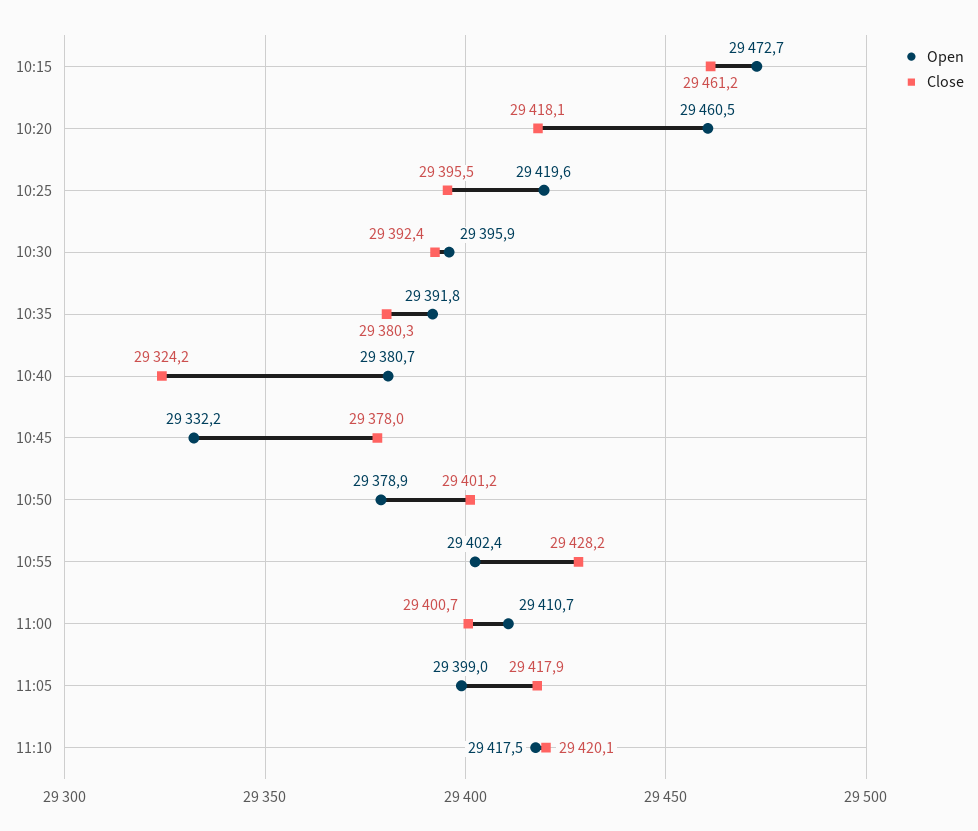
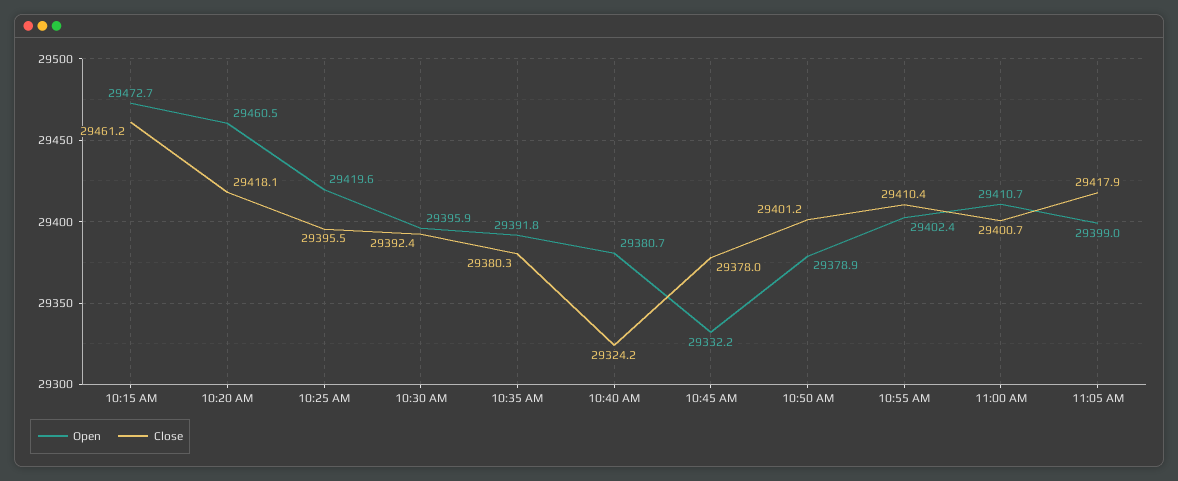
Close, 10:55: 29428.2 -> 29410.4
Open, 11:10: 29417.5 -> none
Close, 11:10: 29420.1 -> none

